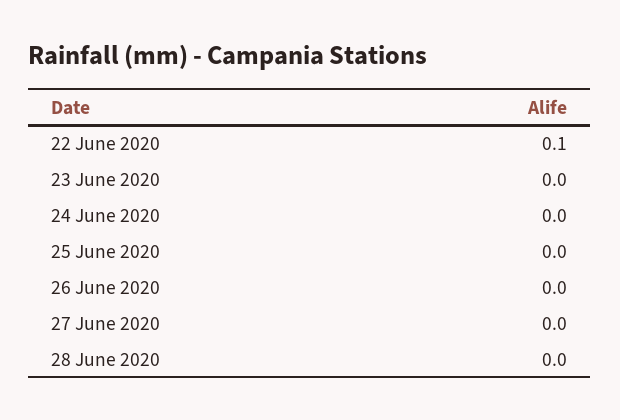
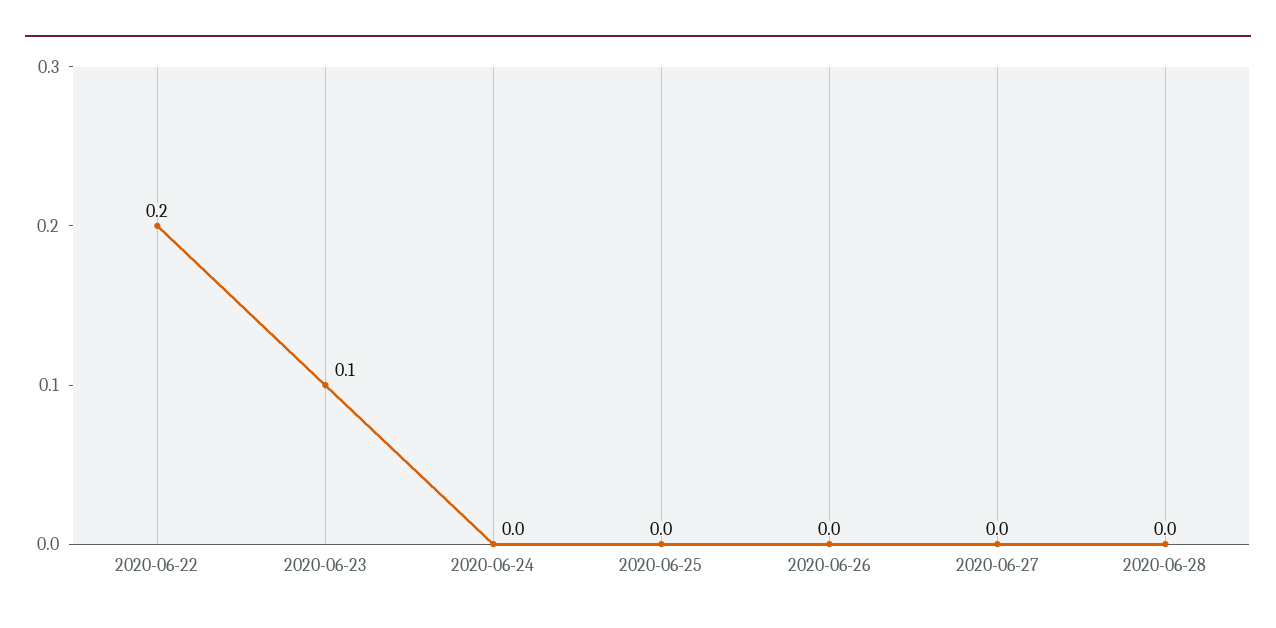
22 June 2020: 0.1 -> 0.2
23 June 2020: 0 -> 0.1

